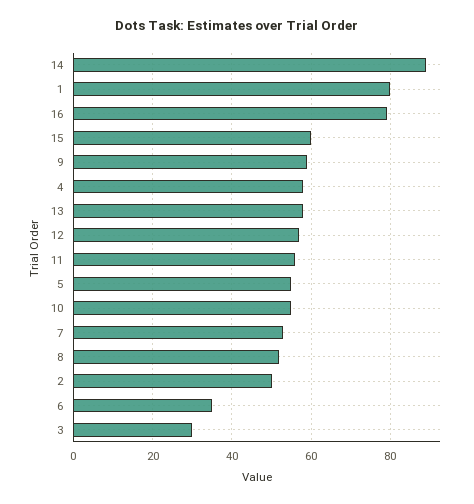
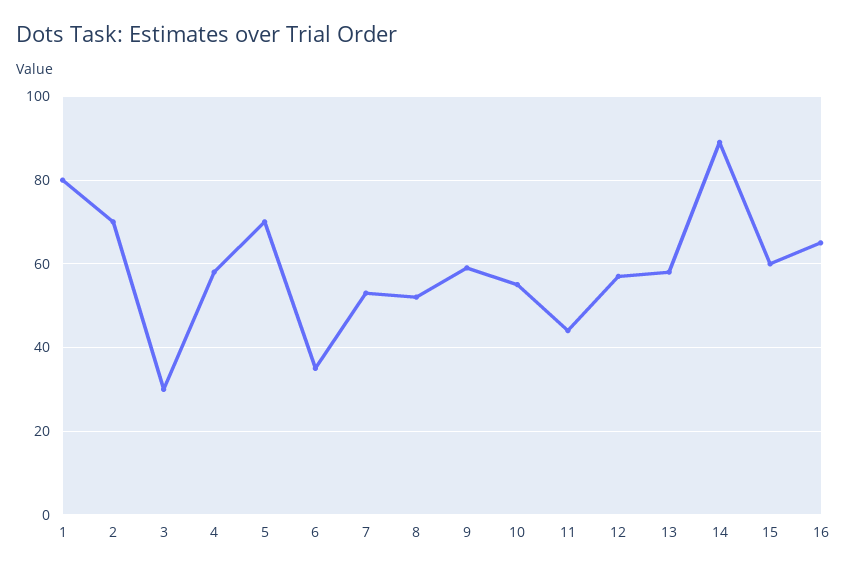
16: 80 -> 65
11: 55 -> 45
5: 55 -> 70
2: 50 -> 70

